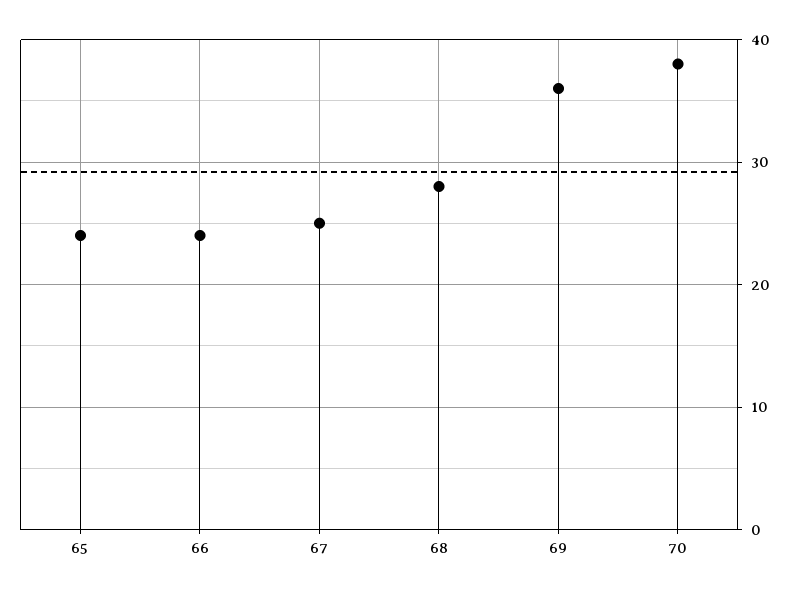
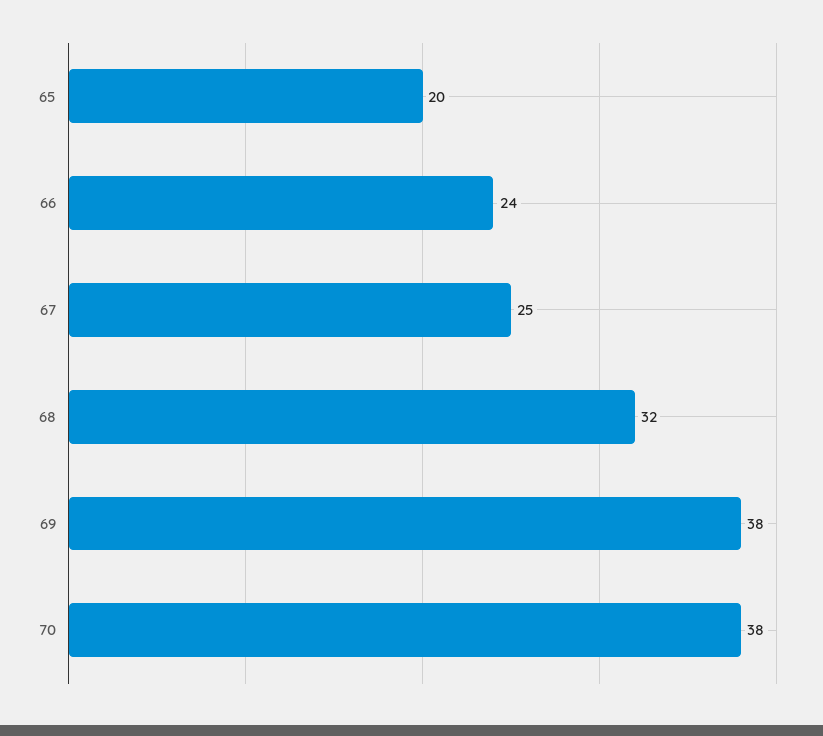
65: 24 -> 20
68: 28 -> 32
69: 36 -> 38

